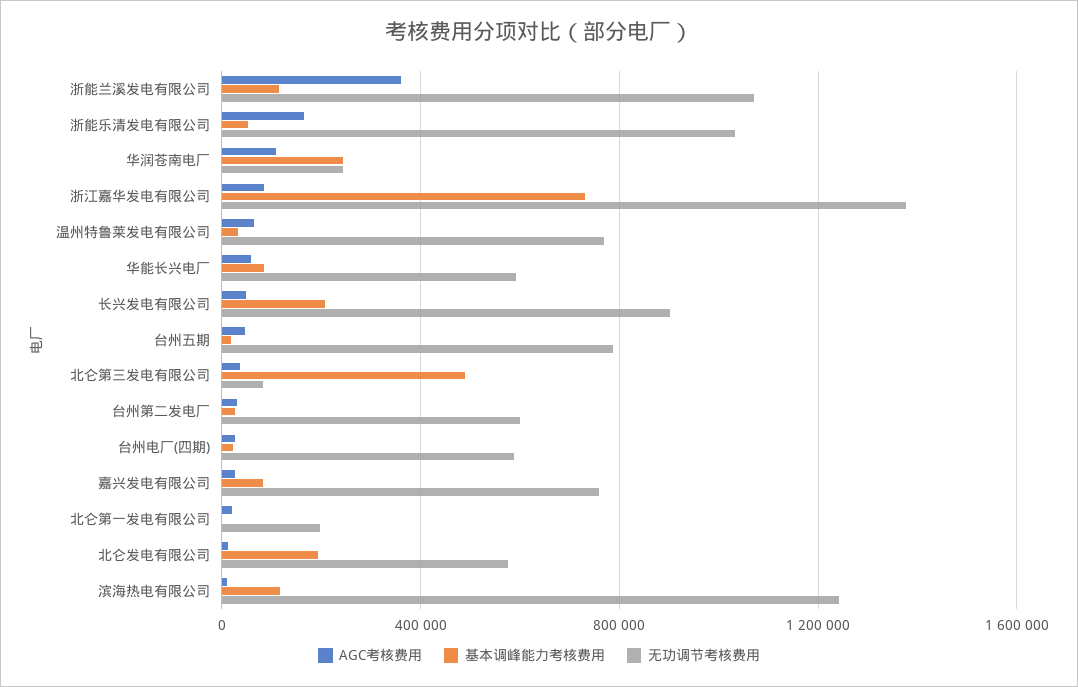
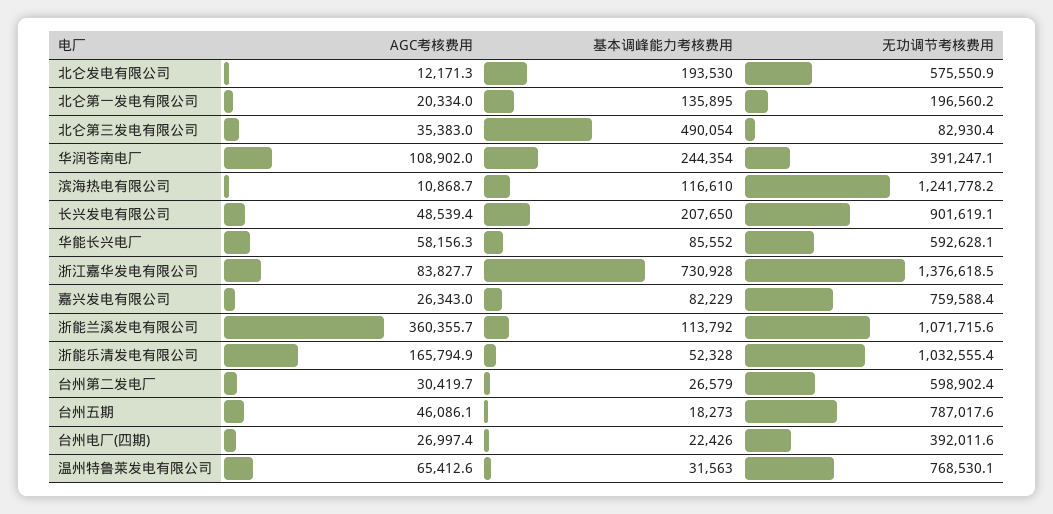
无功调节考核费用, 华润苍南电厂: 250000 -> 391247.1
无功调节考核费用, 台州电厂(四期): 600000 -> 392011.6
基本调峰能力考核费用, 北仑第一发电有限公司: 0 -> 135895

